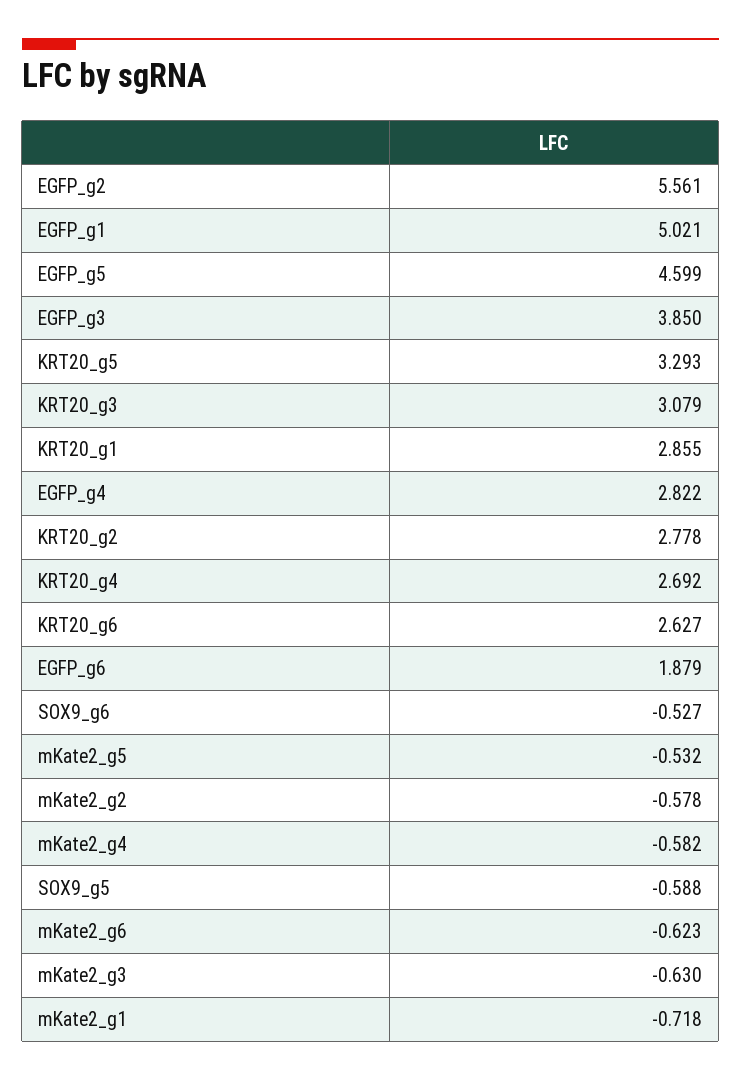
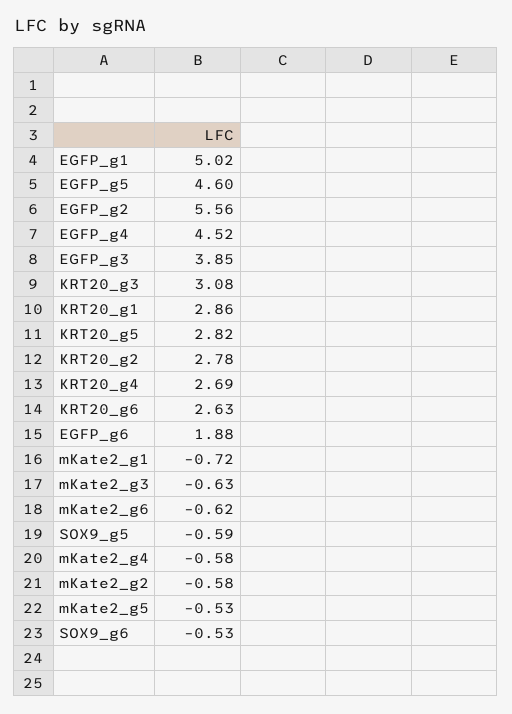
KRT20_g5: 3.293 -> 2.82
EGFP_g4: 2.822 -> 4.52

